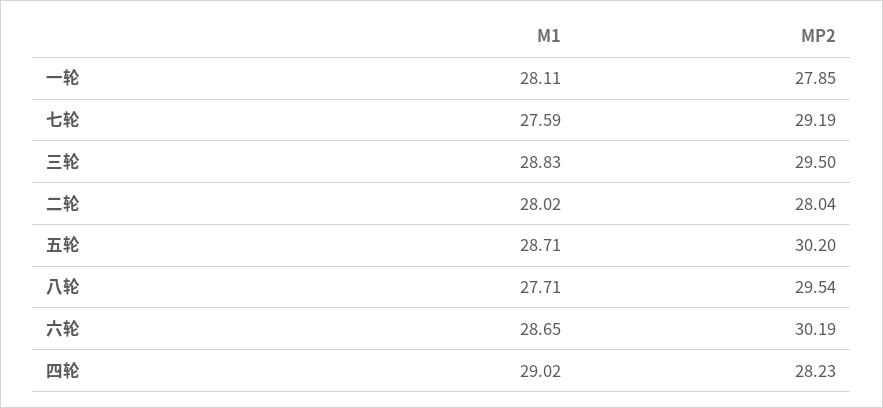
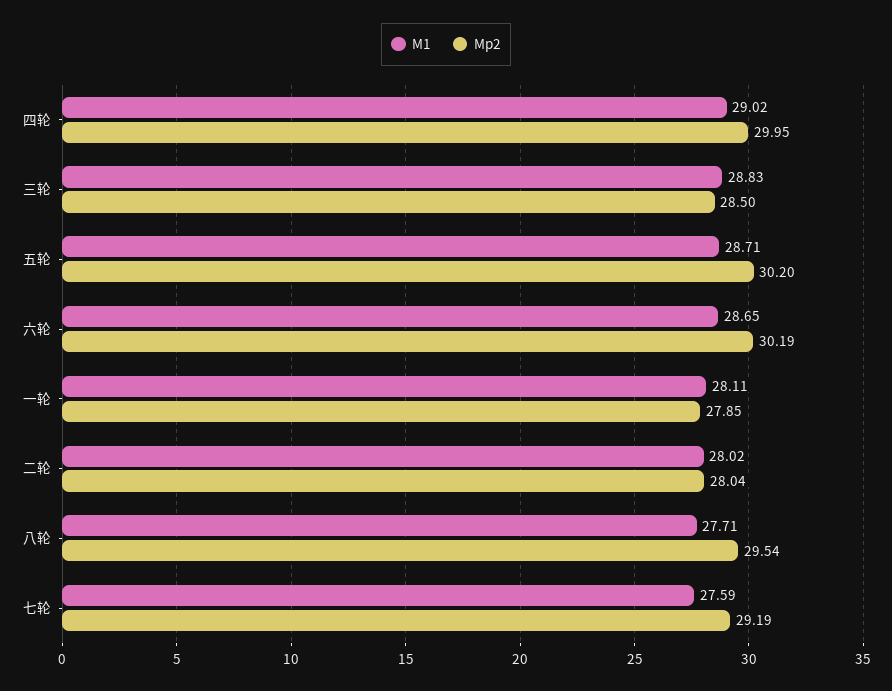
MP2, 三轮: 29.5 -> 28.5
MP2, 四轮: 28.23 -> 29.95

